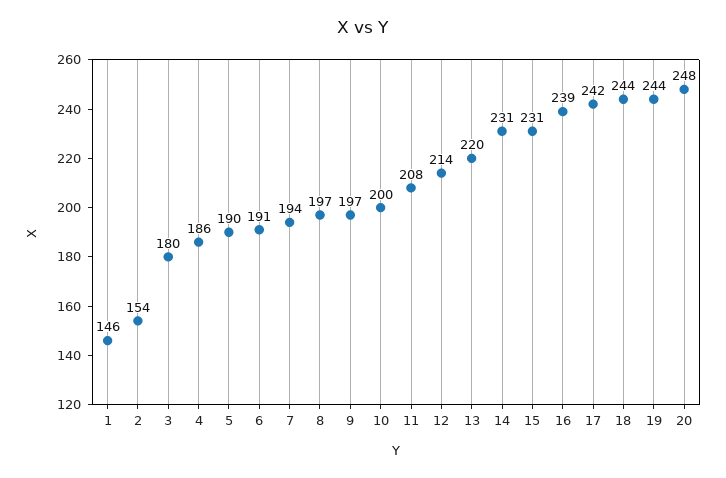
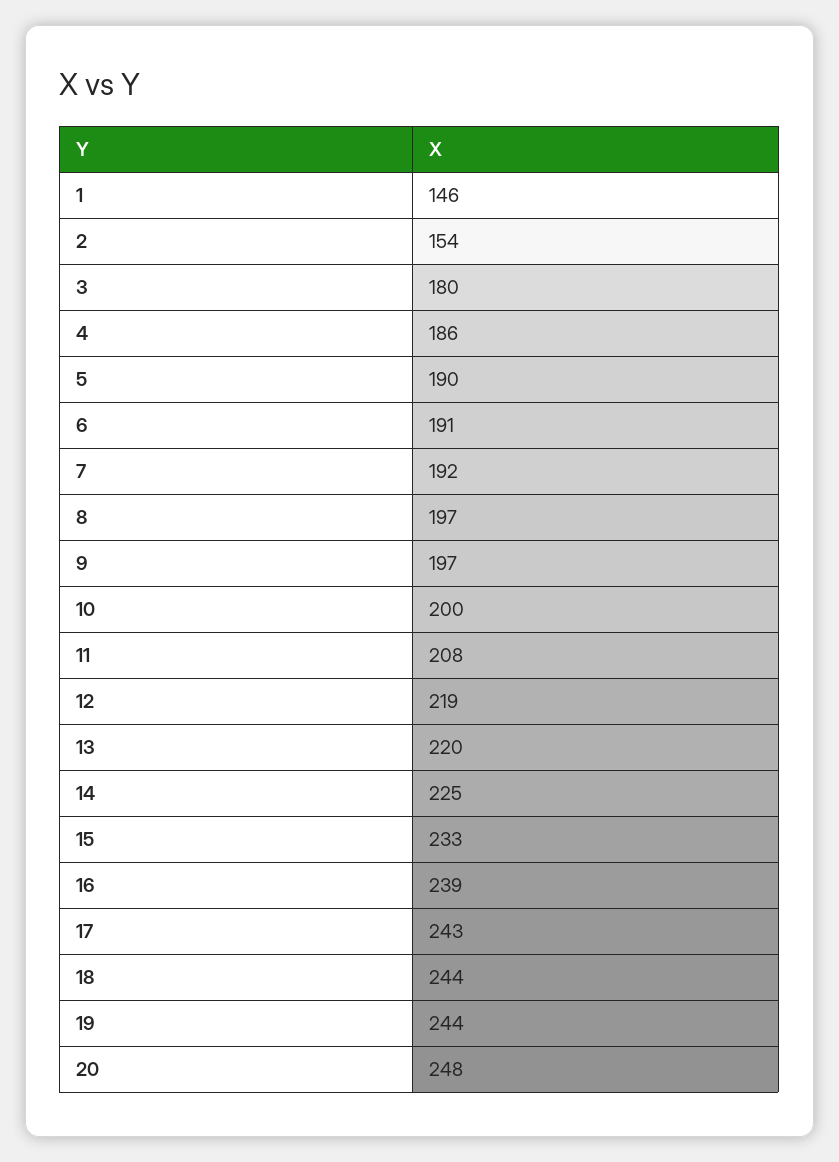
7: 194 -> 192
12: 214 -> 219
14: 231 -> 225
15: 231 -> 233
17: 242 -> 243

